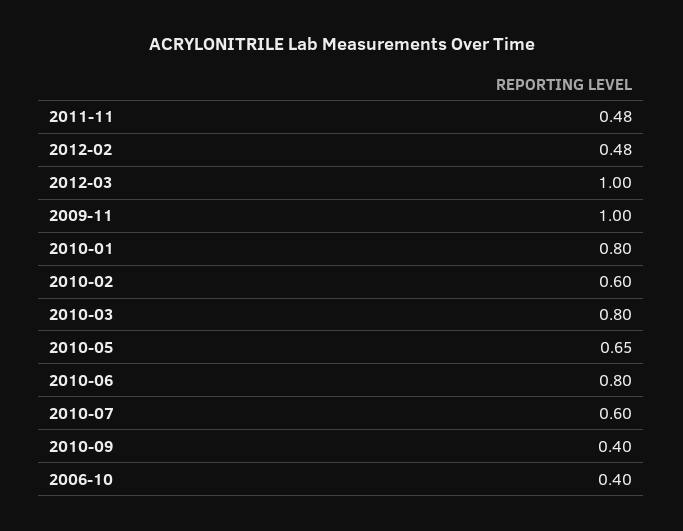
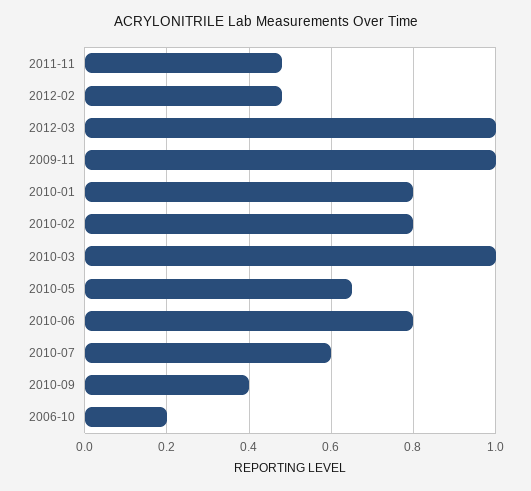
2010-02: 0.6 -> 0.8
2010-03: 0.8 -> 1
2006-10: 0.4 -> 0.2

